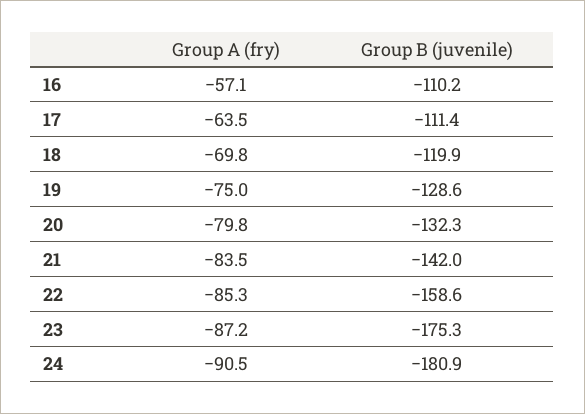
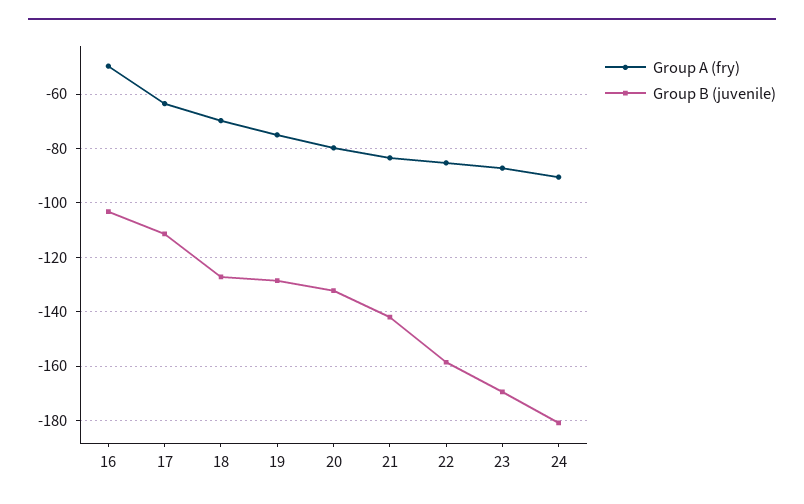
Group A (fry), 16: -57.1 -> -50
Group B (juvenile), 16: -110.2 -> -102.5
Group B (juvenile), 18: -119.9 -> -127.5
Group B (juvenile), 23: -175.3 -> -170

